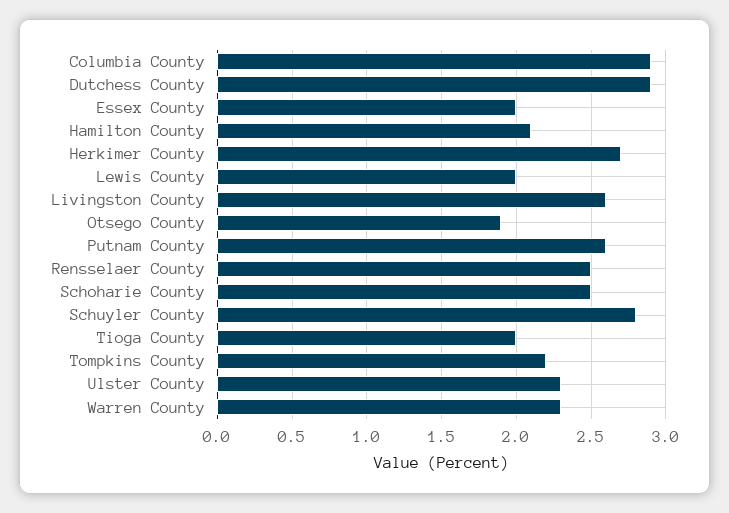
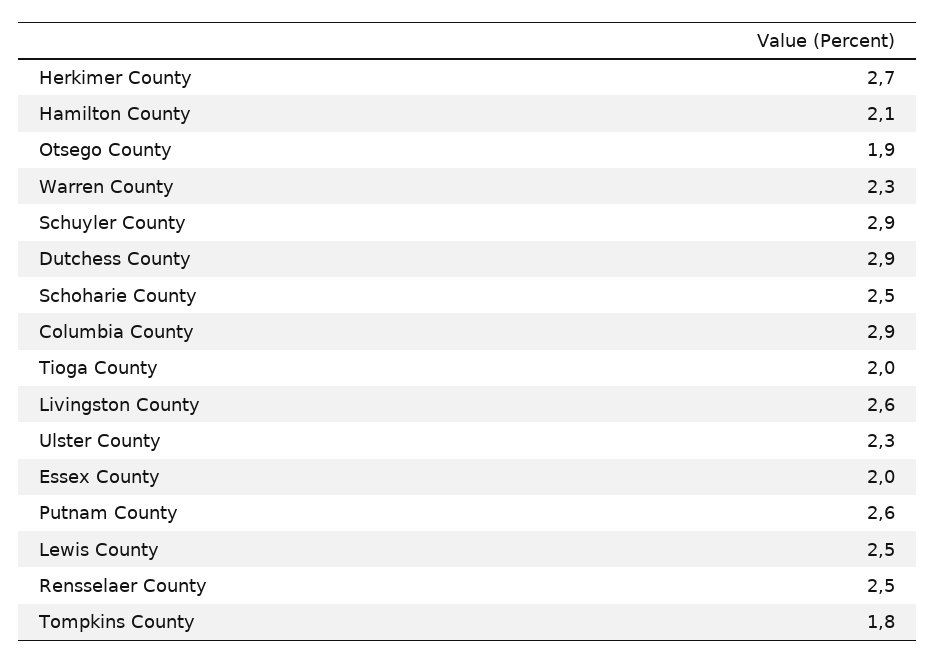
Lewis County: 2 -> 2.5
Schuyler County: 2.8 -> 2.9
Tompkins County: 2.2 -> 1.8

